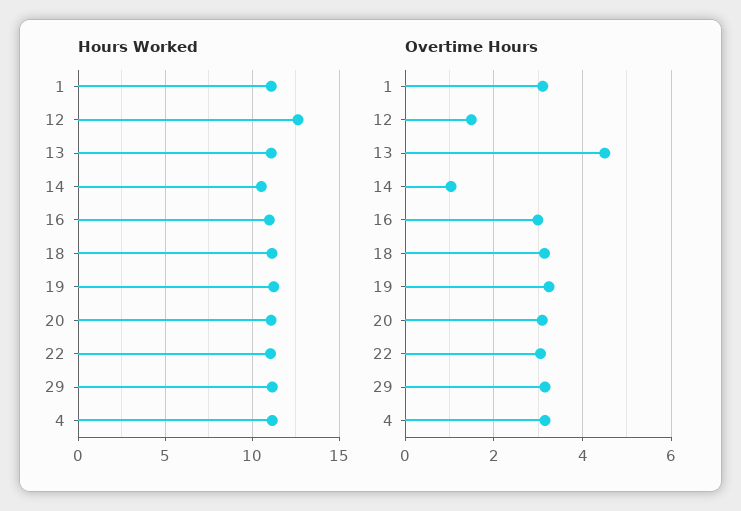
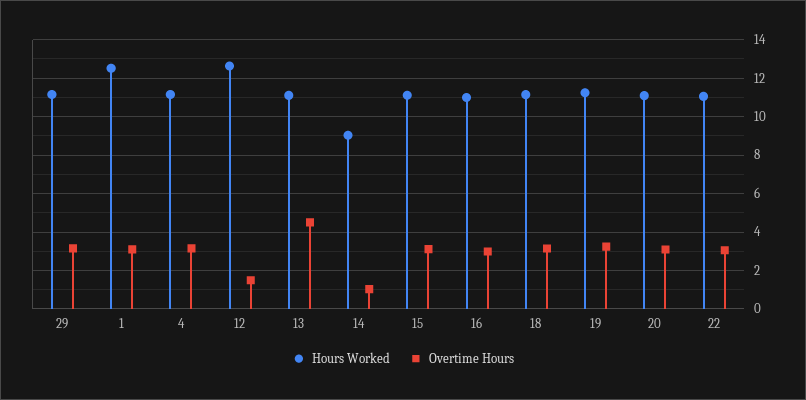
Hours Worked, 1: 11 -> 12.5
Hours Worked, 14: 10.5 -> 9
Hours Worked, 15: none -> 11
Overtime Hours, 15: none -> 3

